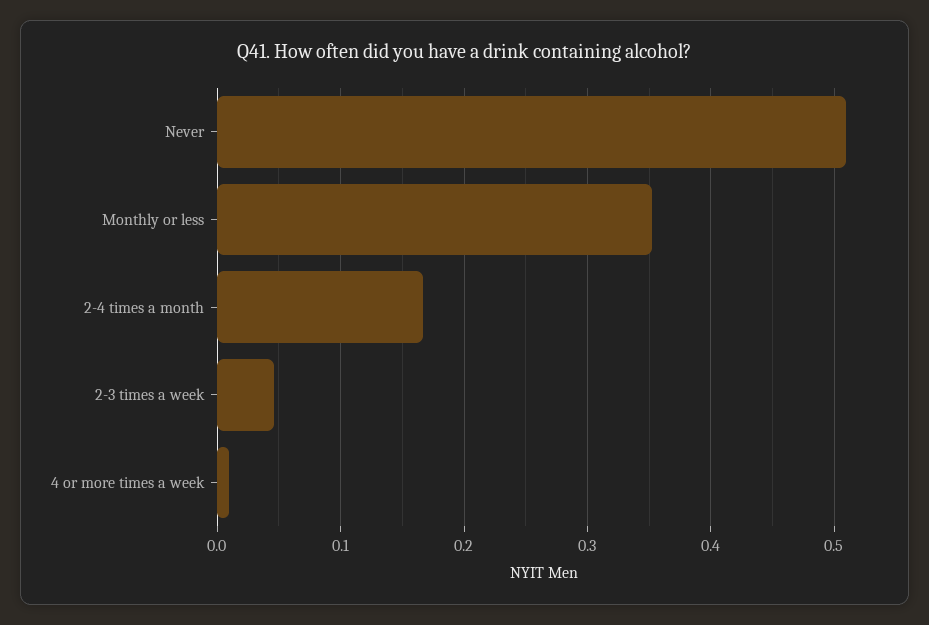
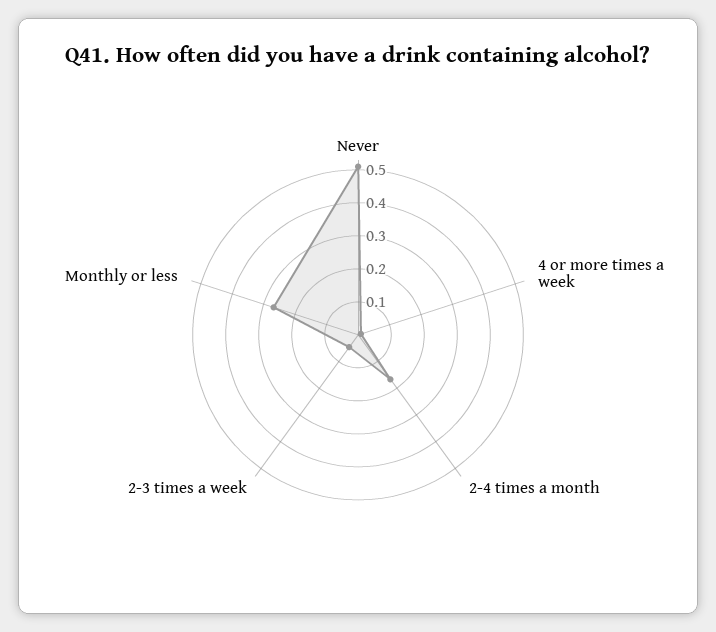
Monthly or less: 0.35 -> 0.275

